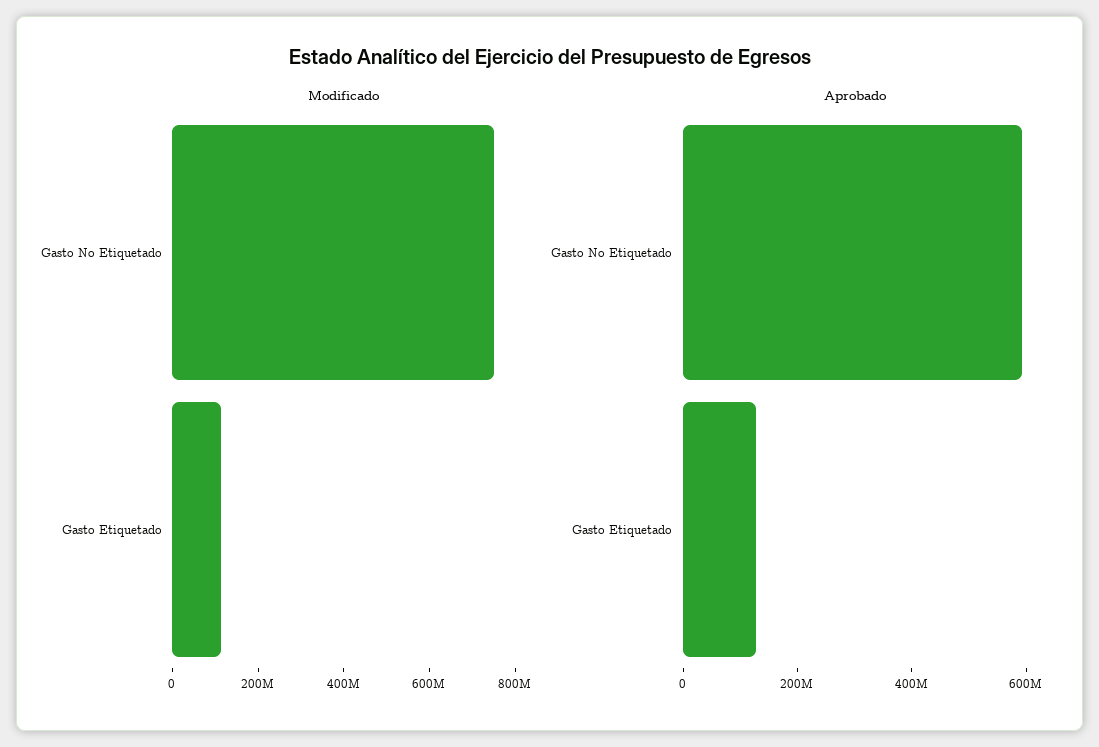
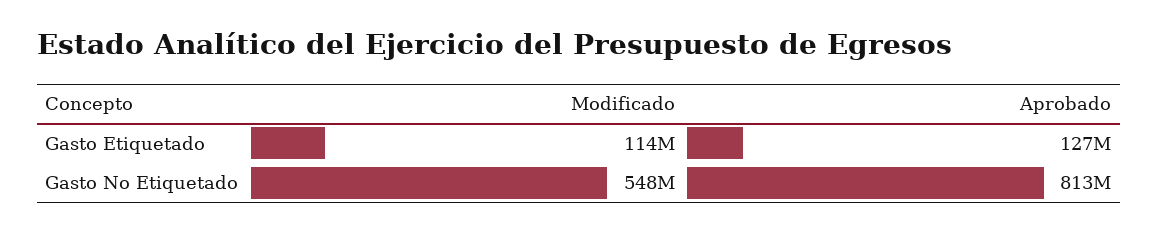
Modificado, Gasto No Etiquetado: 750000000 -> 548000000
Aprobado, Gasto No Etiquetado: 600000000 -> 813000000

